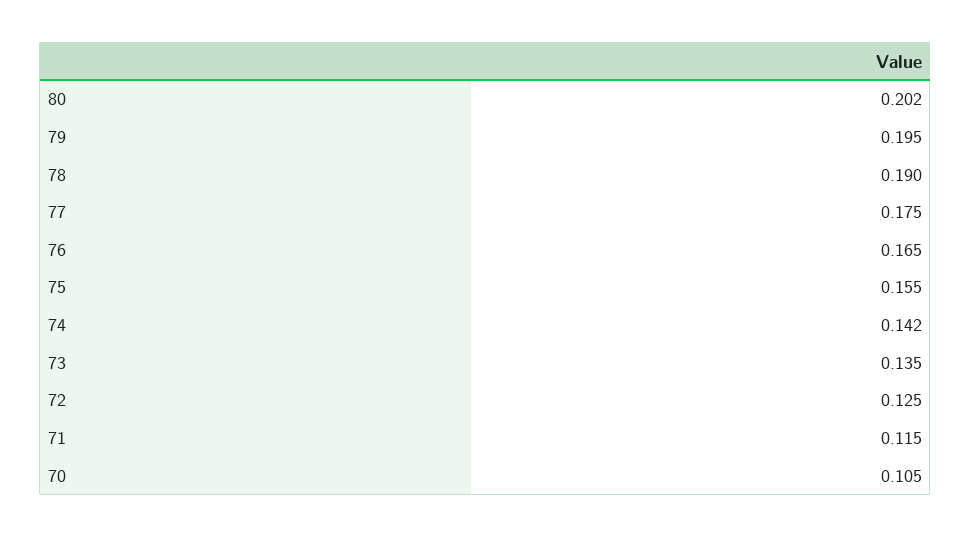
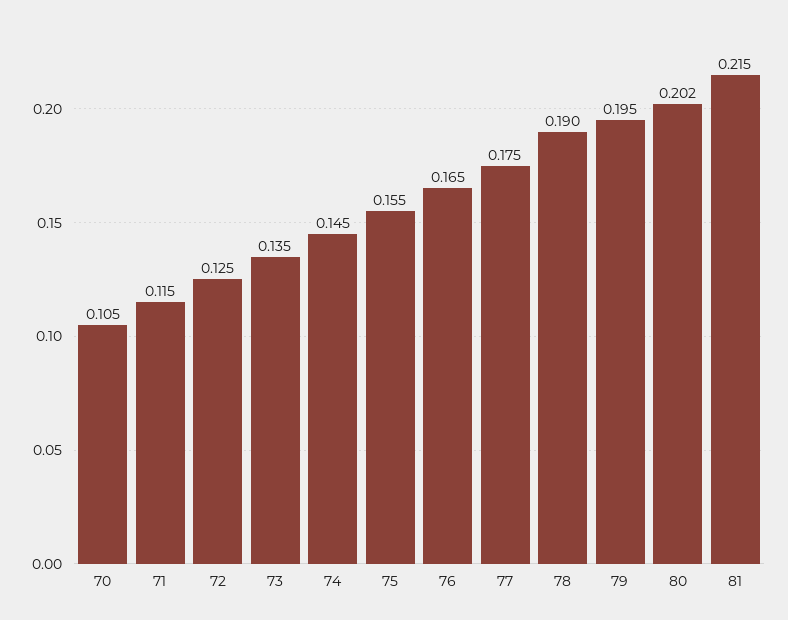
74: 0.142 -> 0.145
81: none -> 0.215

